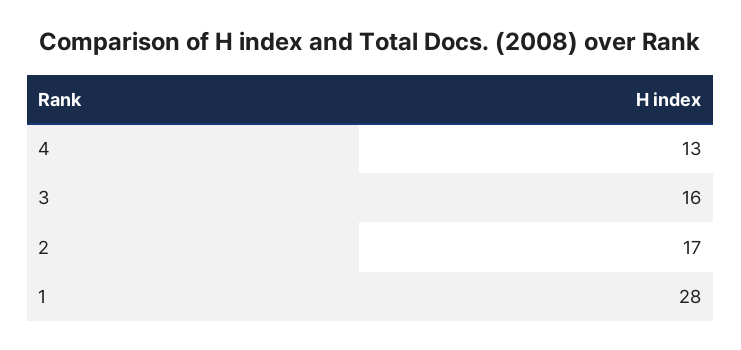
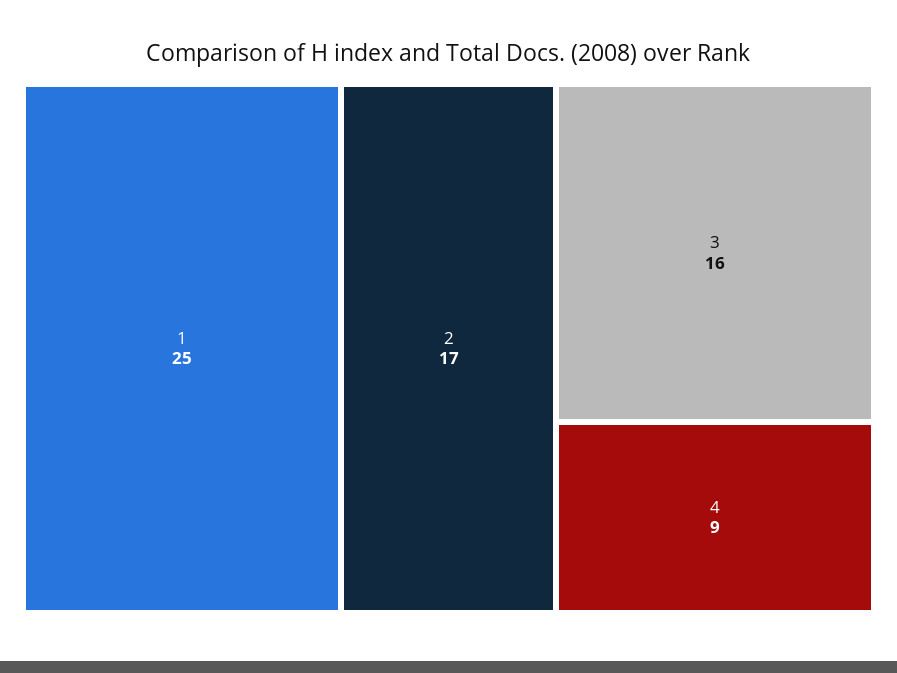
4: 13 -> 9
1: 28 -> 25

